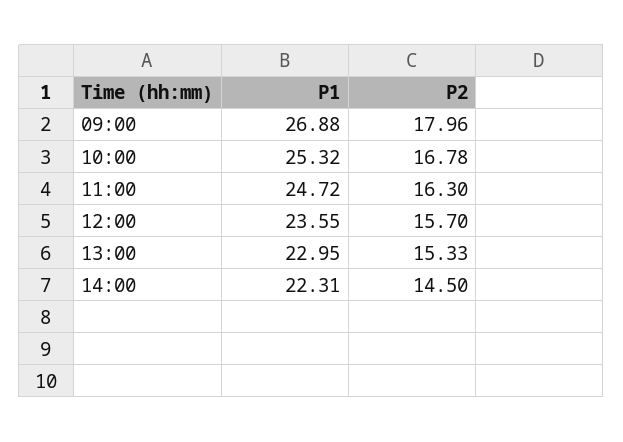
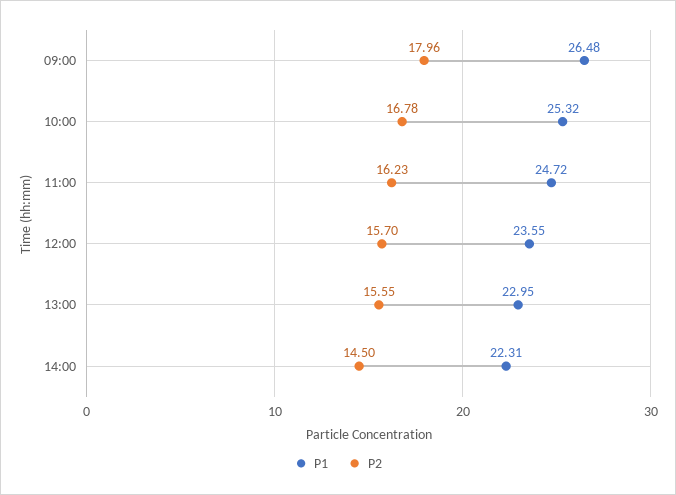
P1, 09:00: 26.88 -> 26.48
P2, 11:00: 16.3 -> 16.23
P2, 13:00: 15.33 -> 15.55

